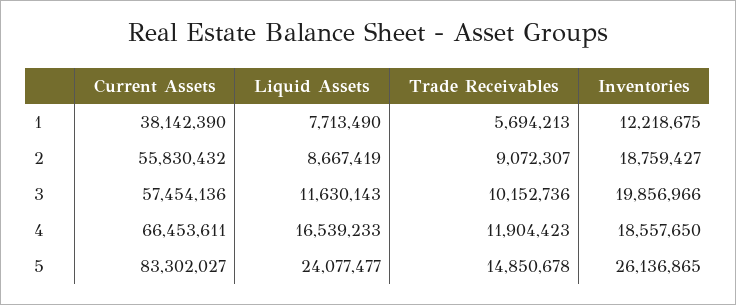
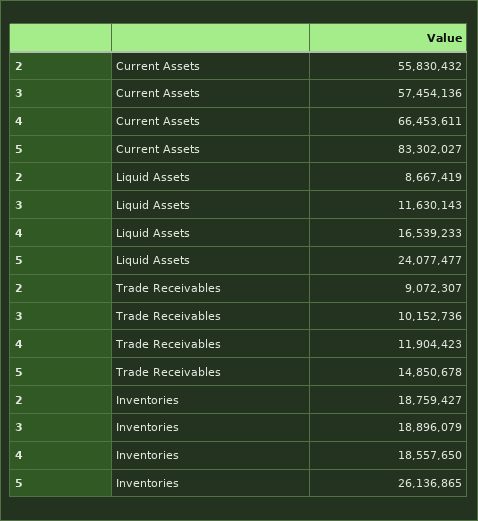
Current Assets, 1: 38142390 -> none
Liquid Assets, 1: 7713490 -> none
Trade Receivables, 1: 5694213 -> none
Inventories, 1: 12218675 -> none
Inventories, 3: 19856966 -> 18896079

